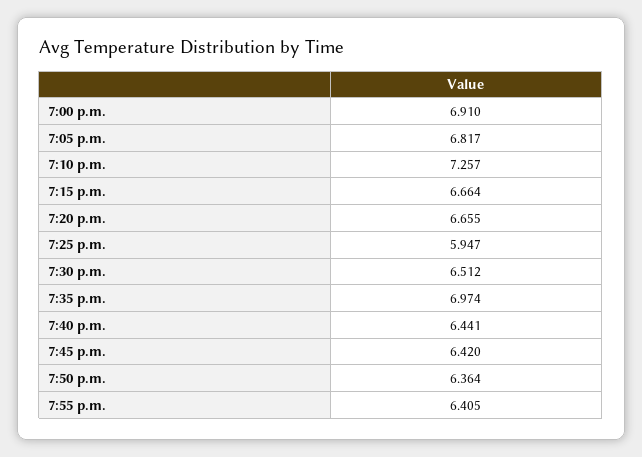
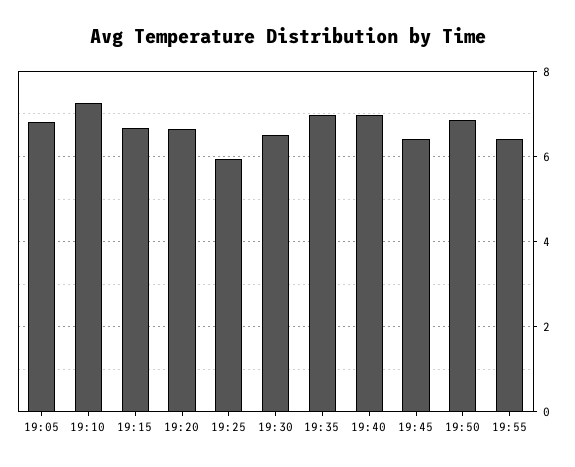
7:00 p.m.: 6.91 -> none
7:40 p.m.: 6.441 -> 7
7:50 p.m.: 6.364 -> 6.8

